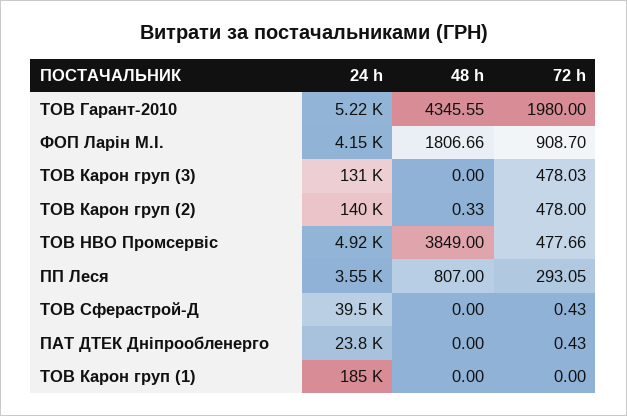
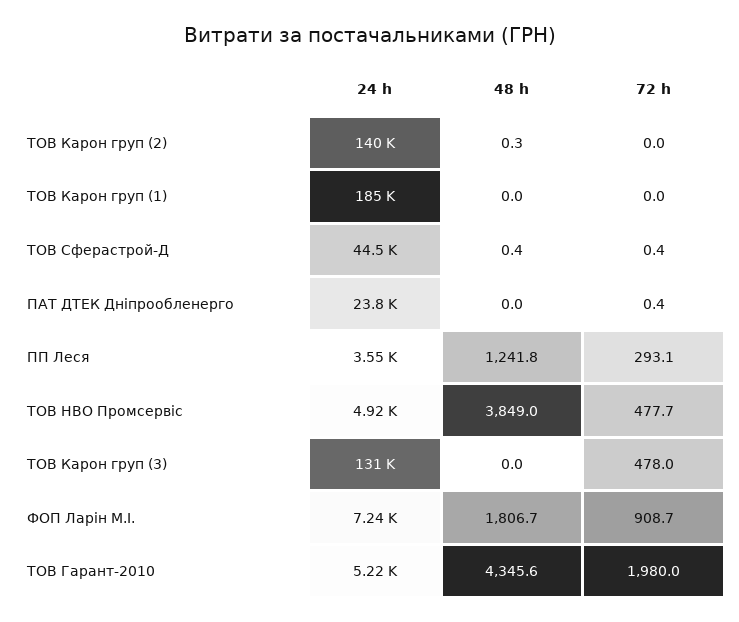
24 h, ФОП Ларін М.І.: 4150 -> 7240
72 h, ТОВ Карон груп (2): 478 -> 0
48 h, ПП Леся: 807 -> 1241.8
24 h, ТОВ Сферастрой-Д: 39500 -> 44500
48 h, ТОВ Сферастрой-Д: 0 -> 0.4

